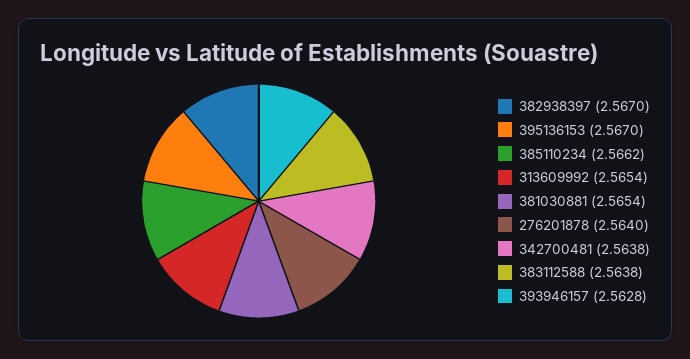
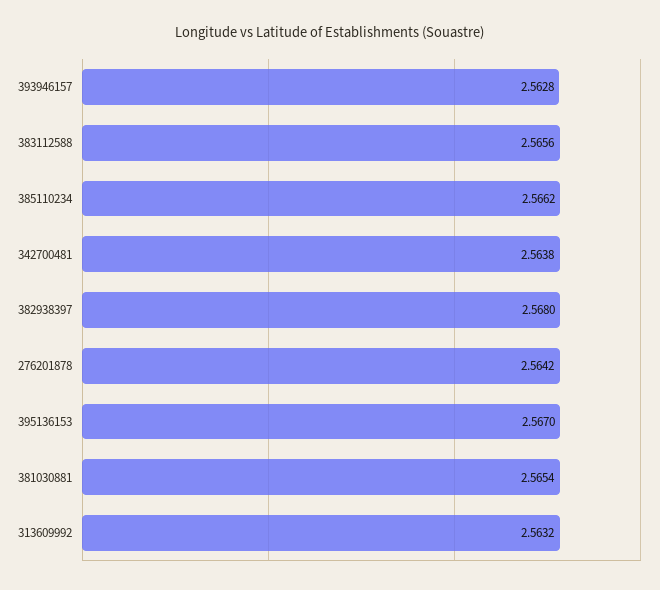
382938397: 2.567 -> 2.568
313609992: 2.5654 -> 2.5632
276201878: 2.564 -> 2.5642
383112588: 2.5638 -> 2.5656

